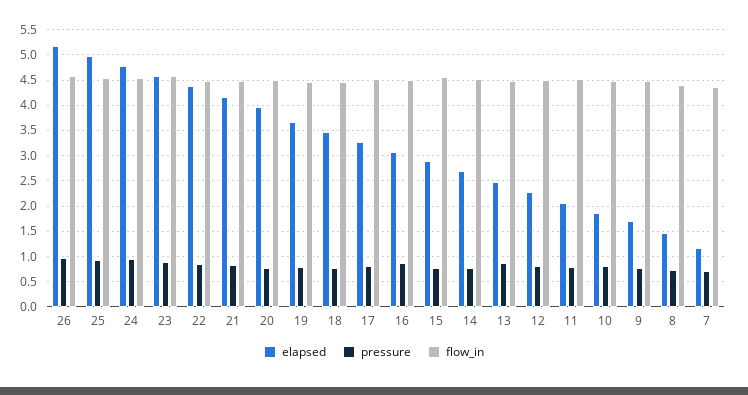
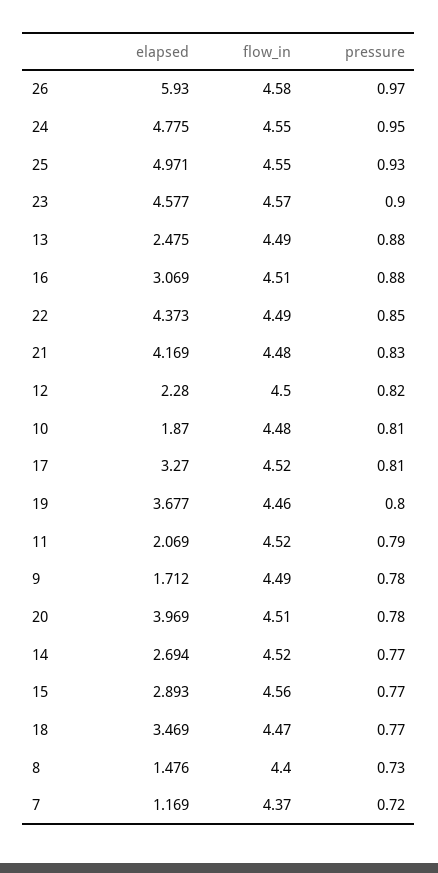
elapsed, 26: 5.25 -> 5.93

